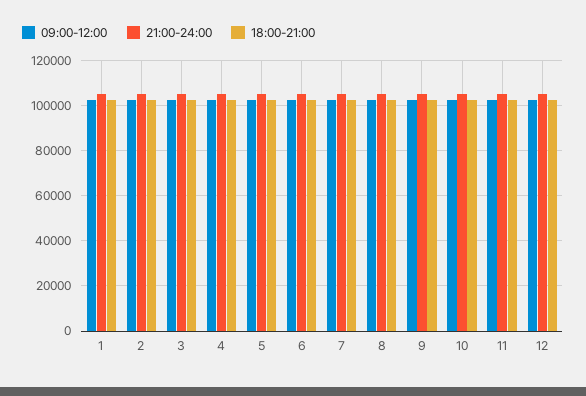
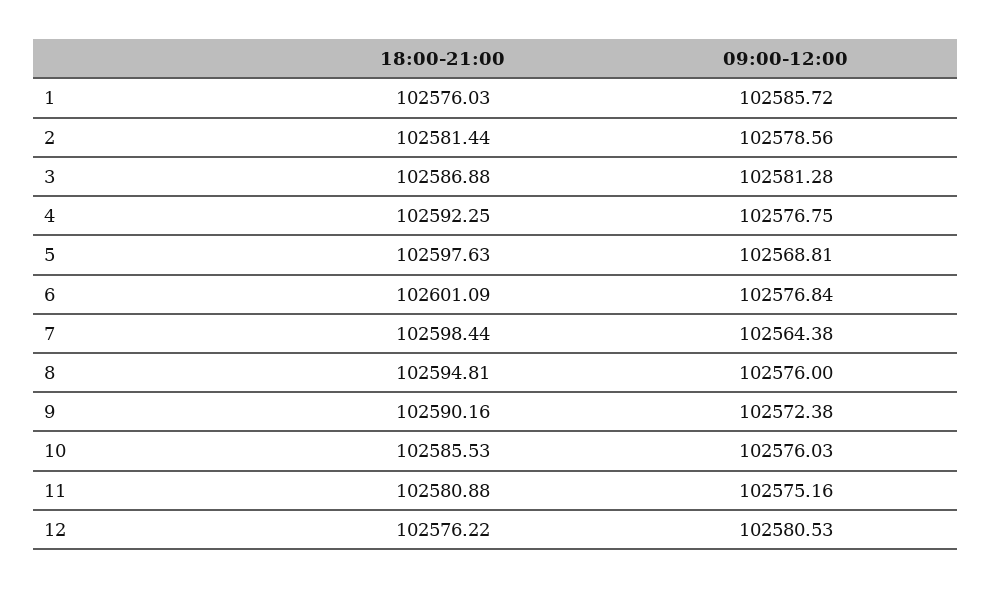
21:00-24:00, 1: 105000 -> none
21:00-24:00, 2: 105000 -> none
21:00-24:00, 3: 105000 -> none
21:00-24:00, 4: 105000 -> none
21:00-24:00, 5: 105000 -> none
21:00-24:00, 6: 105000 -> none
21:00-24:00, 7: 105000 -> none
21:00-24:00, 8: 105000 -> none
21:00-24:00, 9: 105000 -> none
21:00-24:00, 10: 105000 -> none
21:00-24:00, 11: 105000 -> none
21:00-24:00, 12: 105000 -> none

